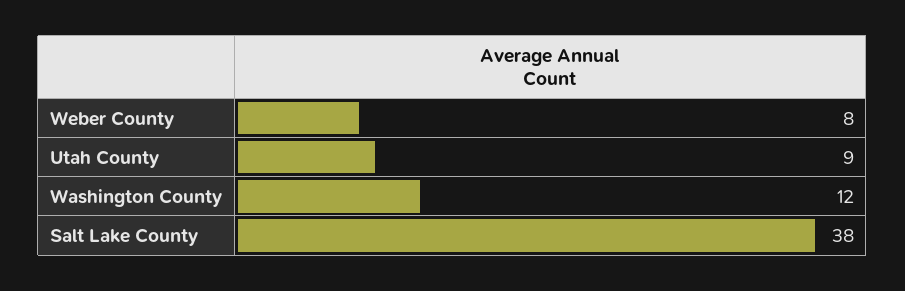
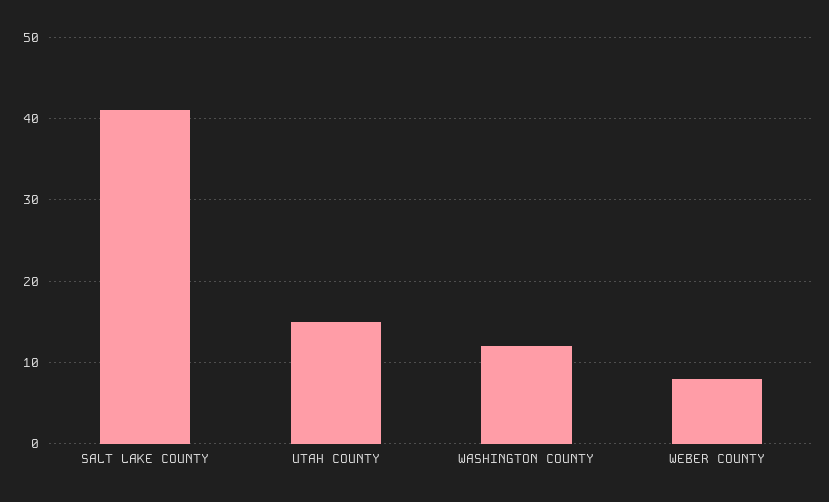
Utah County: 9 -> 15
Salt Lake County: 38 -> 41

